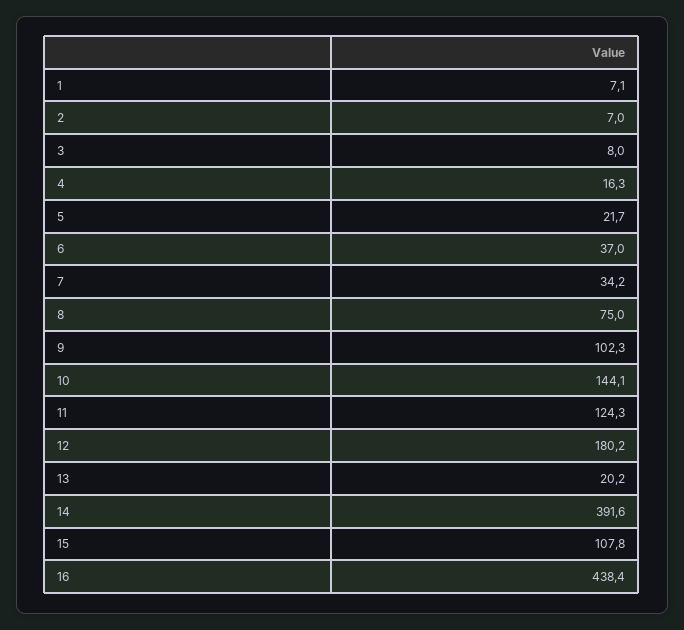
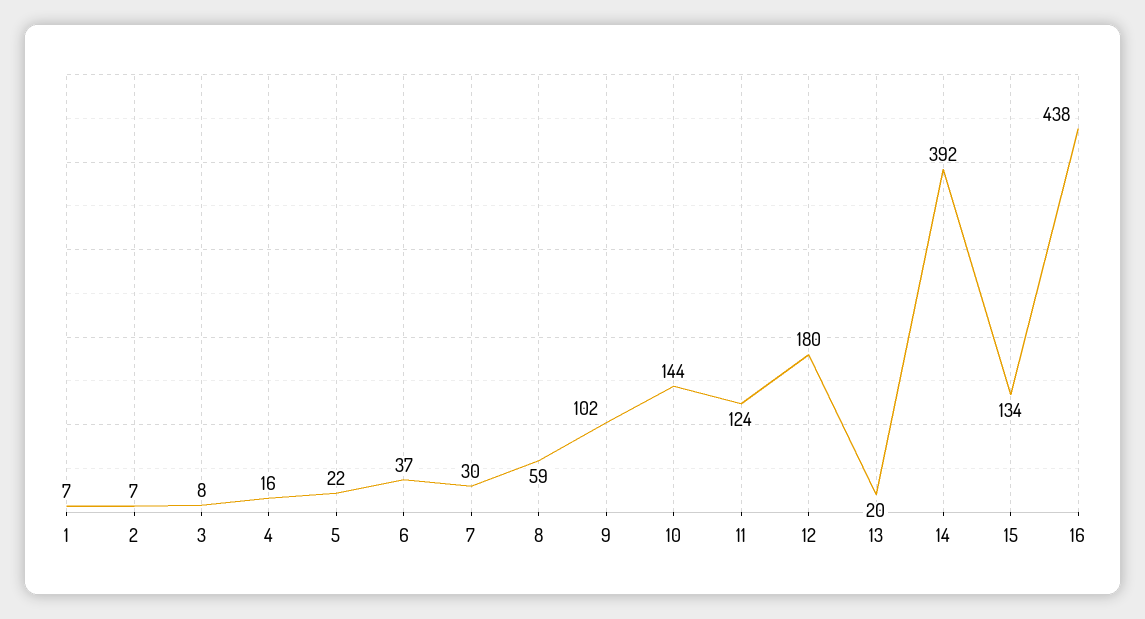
7: 34.2 -> 30
8: 75 -> 59
15: 107.8 -> 134

